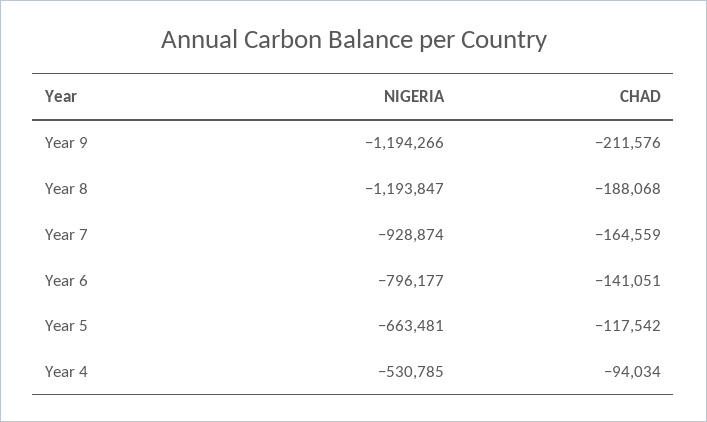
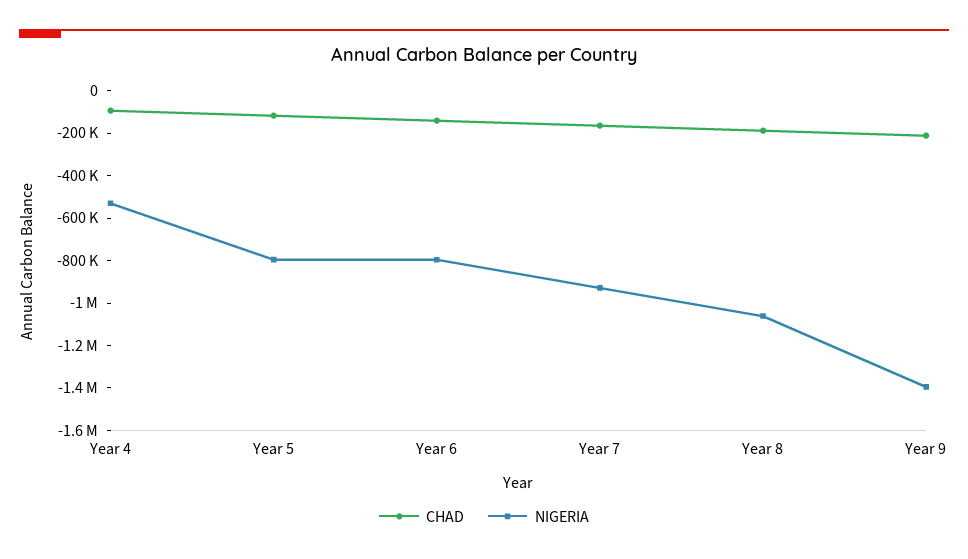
NIGERIA, Year 9: -1194266 -> -1400000
NIGERIA, Year 8: -1193847 -> -1050000
NIGERIA, Year 5: -663481 -> -800000

